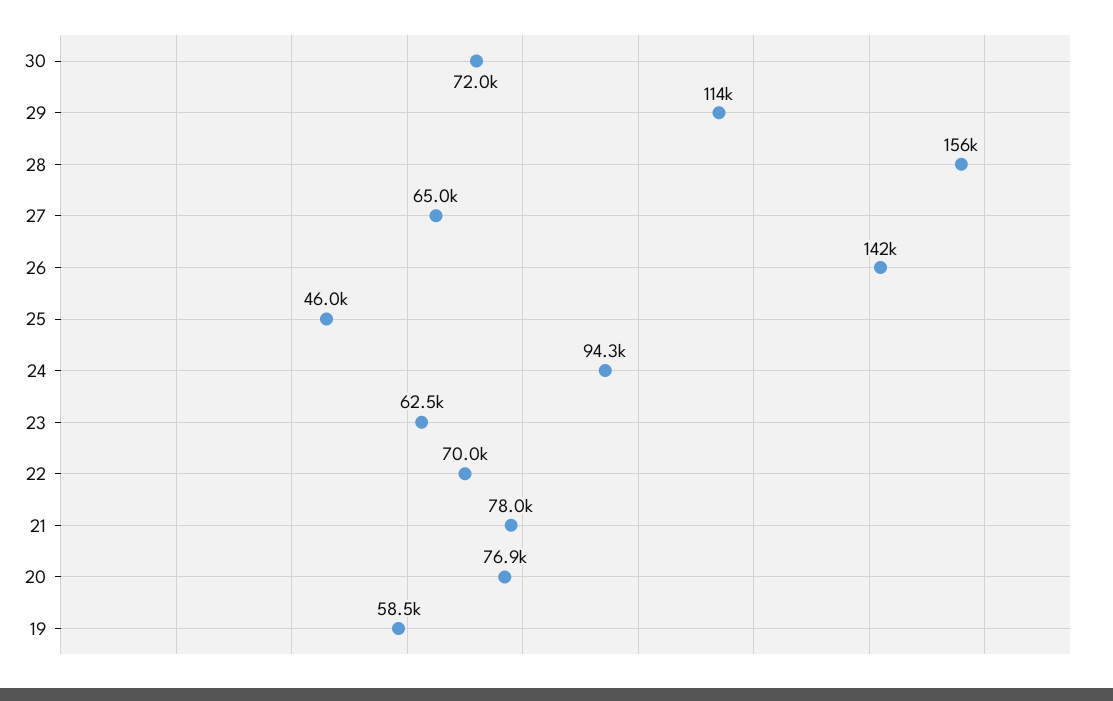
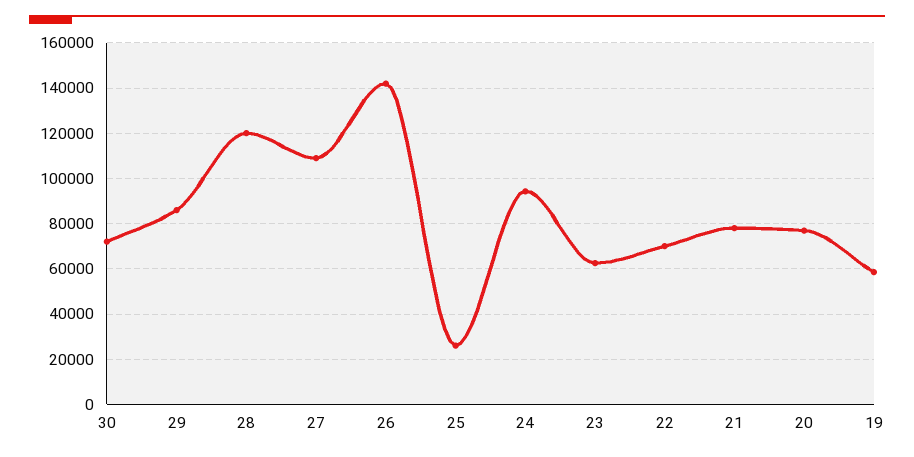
29: 114000 -> 85000
28: 156000 -> 120000
27: 65000 -> 110000
25: 46000 -> 25000

